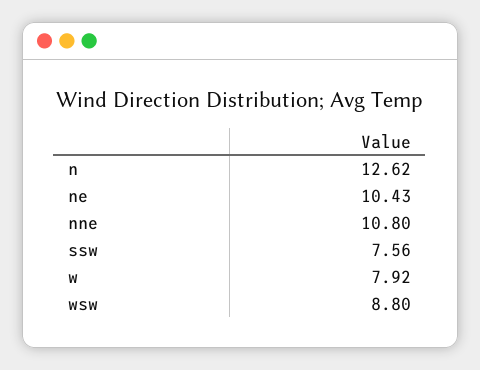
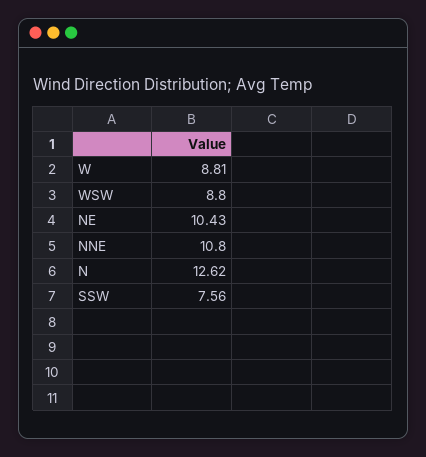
w: 7.92 -> 8.81

